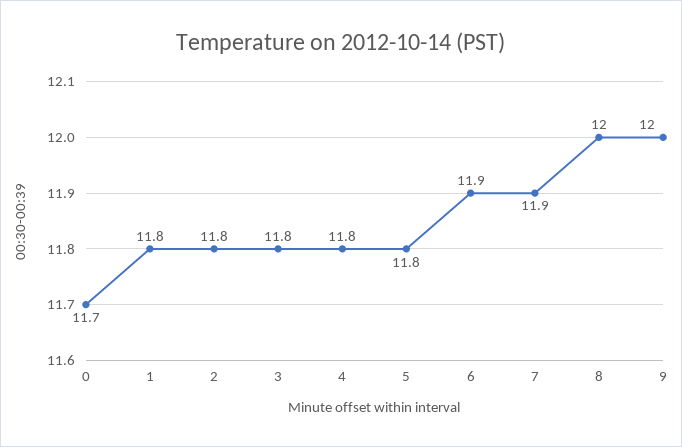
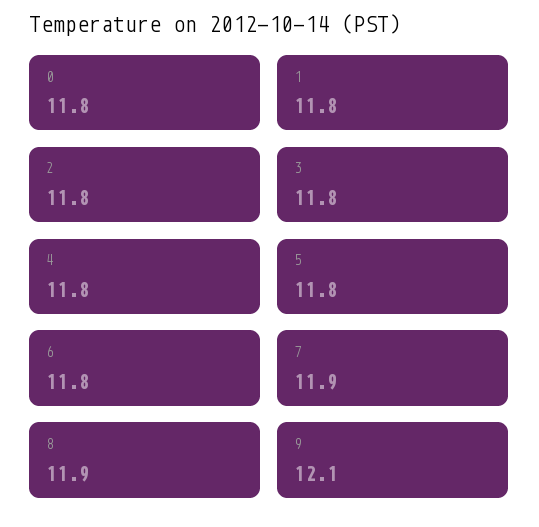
0: 11.7 -> 11.8
6: 11.9 -> 11.8
8: 12 -> 11.9
9: 12 -> 12.1

